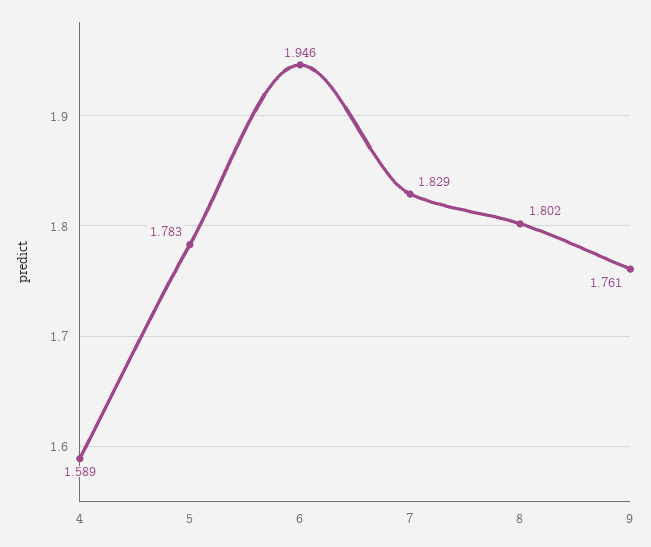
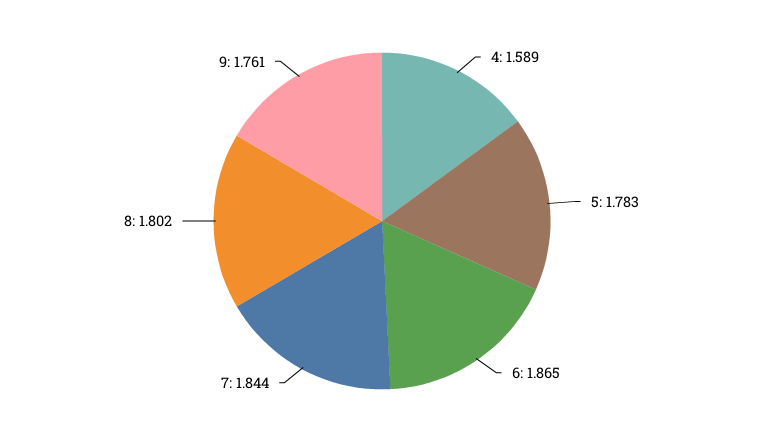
6: 1.946 -> 1.865
7: 1.829 -> 1.844

